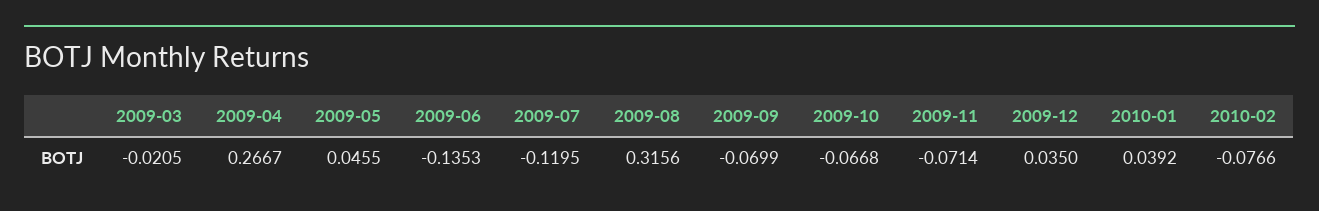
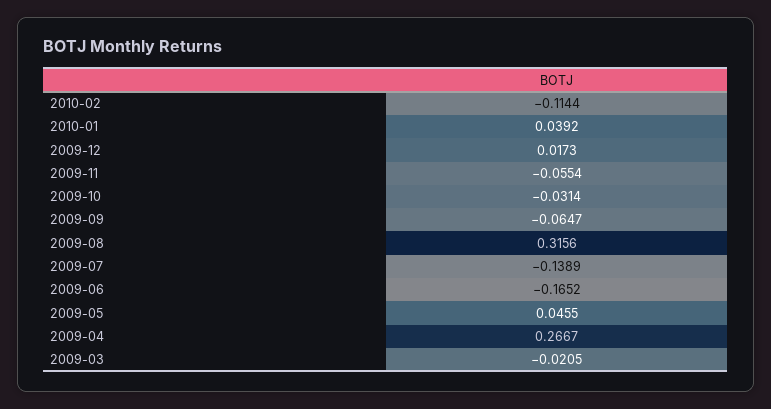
2009-06: -0.1353 -> -0.1652
2009-07: -0.1195 -> -0.1389
2009-09: -0.0699 -> -0.0647
2009-10: -0.0668 -> -0.0314
2009-11: -0.0714 -> -0.0554
2009-12: 0.035 -> 0.0173
2010-02: -0.0766 -> -0.1144

